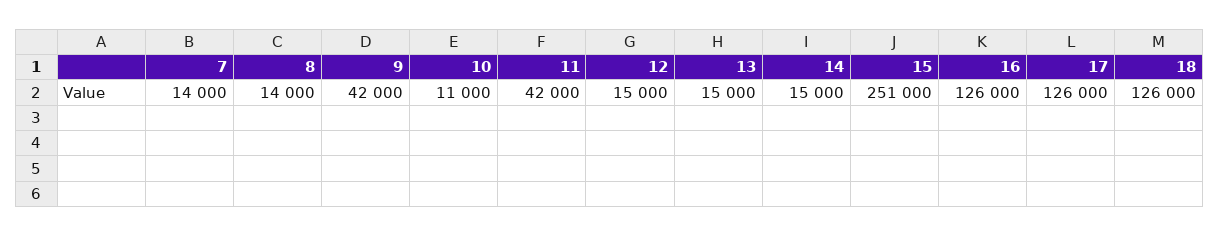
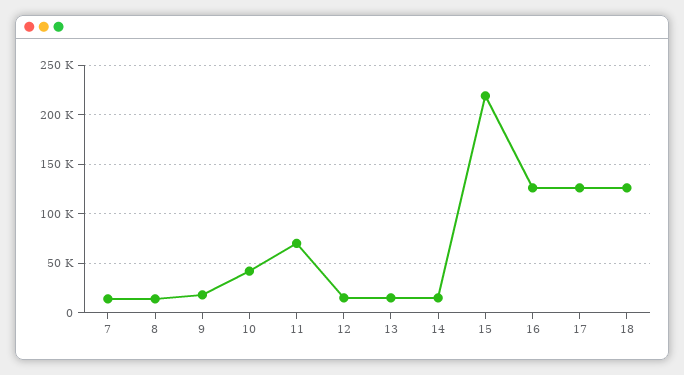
9: 42000 -> 20000
10: 11000 -> 40000
11: 42000 -> 70000
15: 251000 -> 220000

